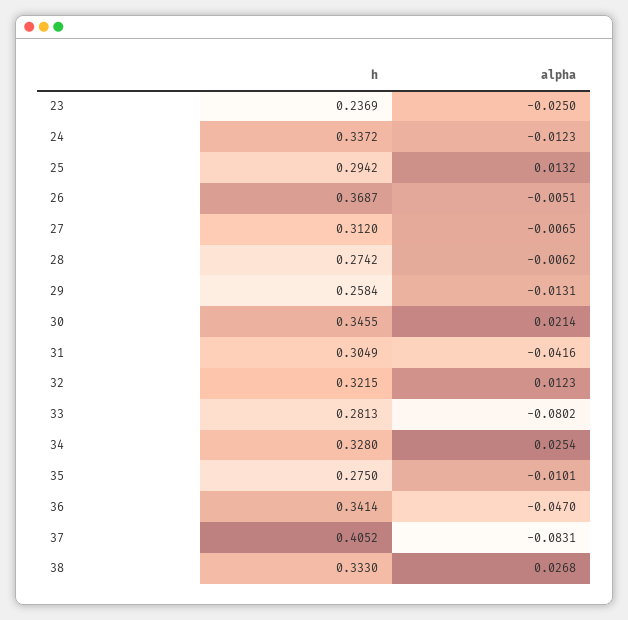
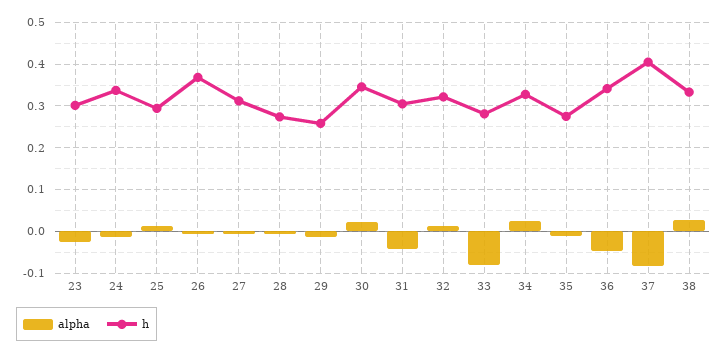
h, 23: 0.2369 -> 0.3

